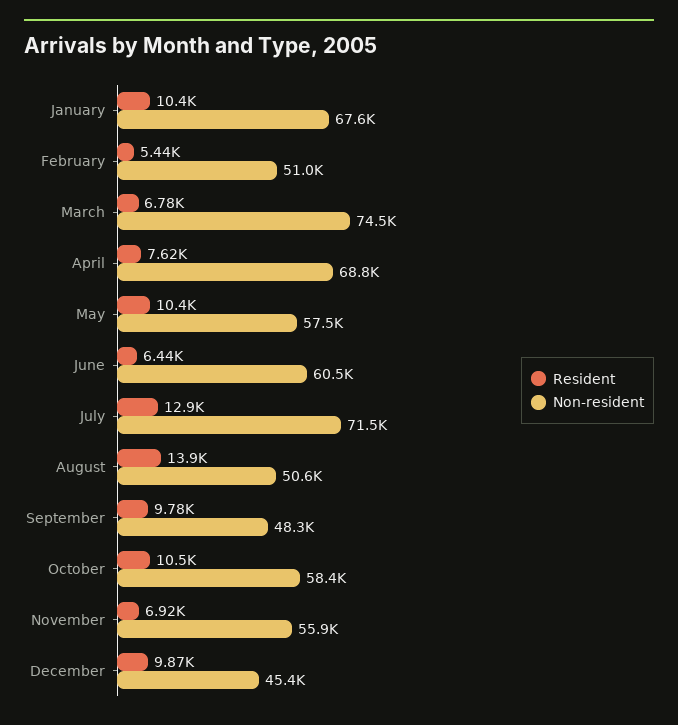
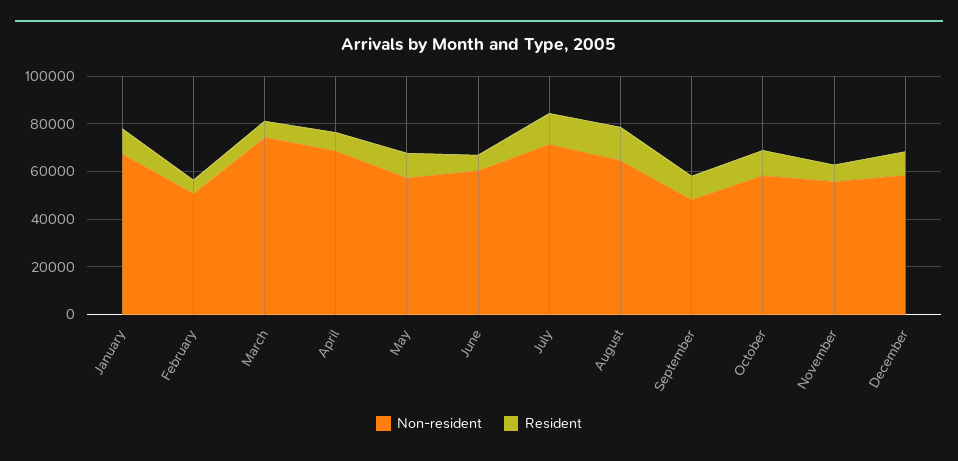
Non-resident, August: 50600 -> 65000
Non-resident, December: 45400 -> 60000

